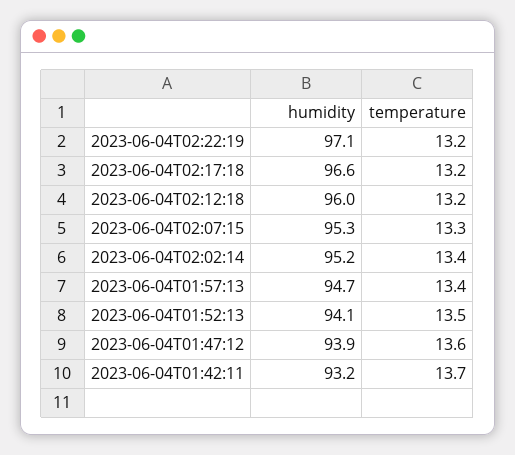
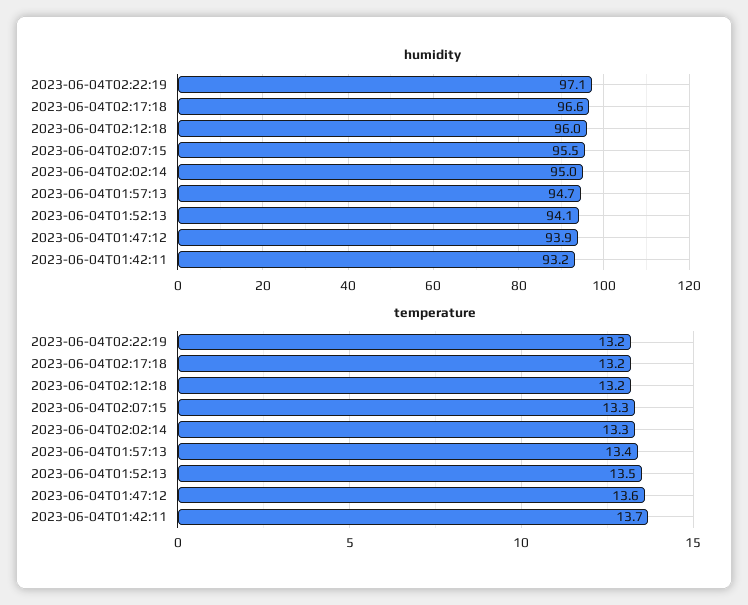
humidity, 2023-06-04T02:07:15: 95.3 -> 95.5
humidity, 2023-06-04T02:02:14: 95.2 -> 95
temperature, 2023-06-04T02:02:14: 13.4 -> 13.3

